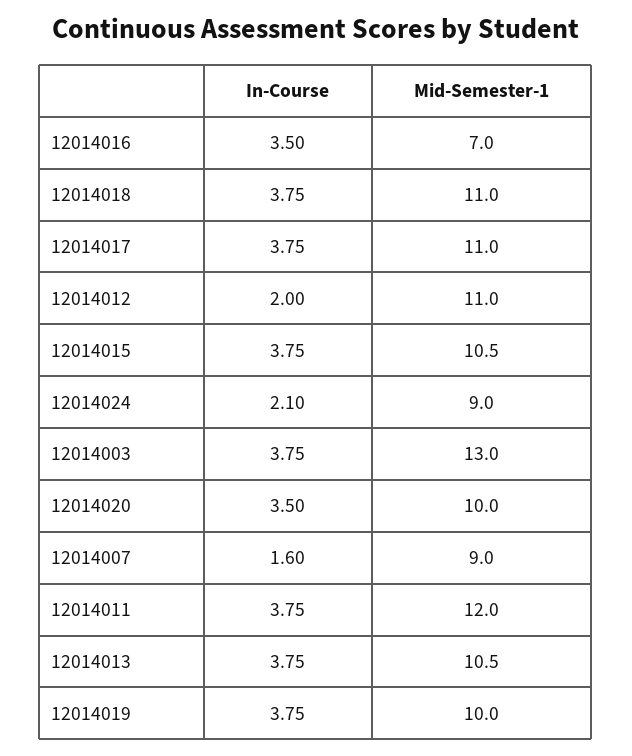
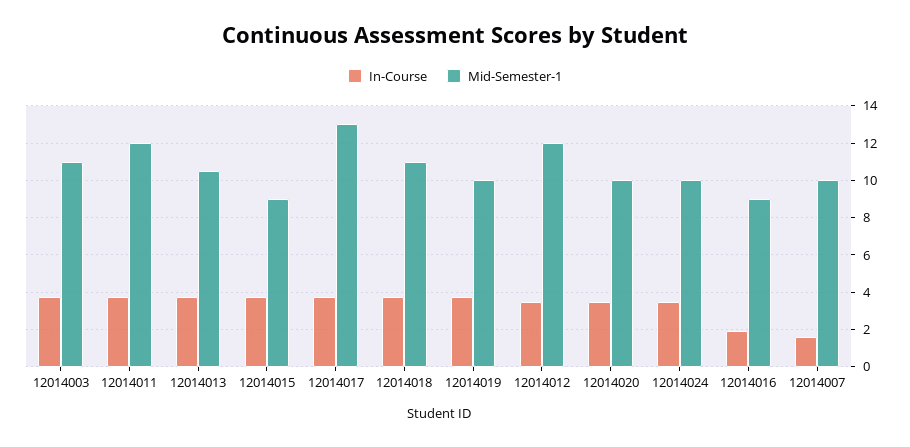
In-Course, 12014016: 3.5 -> 2
Mid-Semester-1, 12014016: 7 -> 9
Mid-Semester-1, 12014017: 11 -> 13
In-Course, 12014012: 2 -> 3.5
Mid-Semester-1, 12014012: 11 -> 12
Mid-Semester-1, 12014015: 10.5 -> 9
In-Course, 12014024: 2.1 -> 3.5
Mid-Semester-1, 12014024: 9 -> 10
Mid-Semester-1, 12014003: 13 -> 11
Mid-Semester-1, 12014007: 9 -> 10

